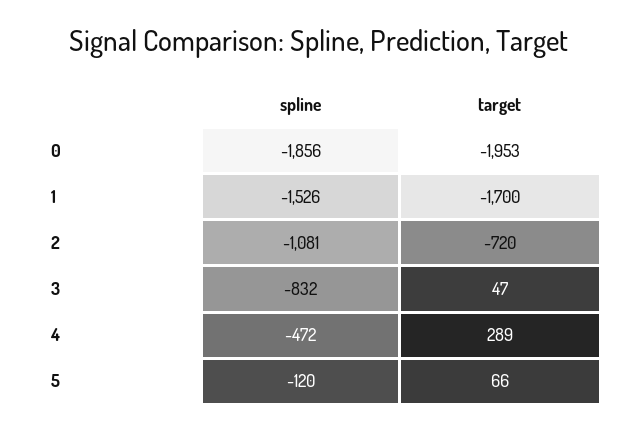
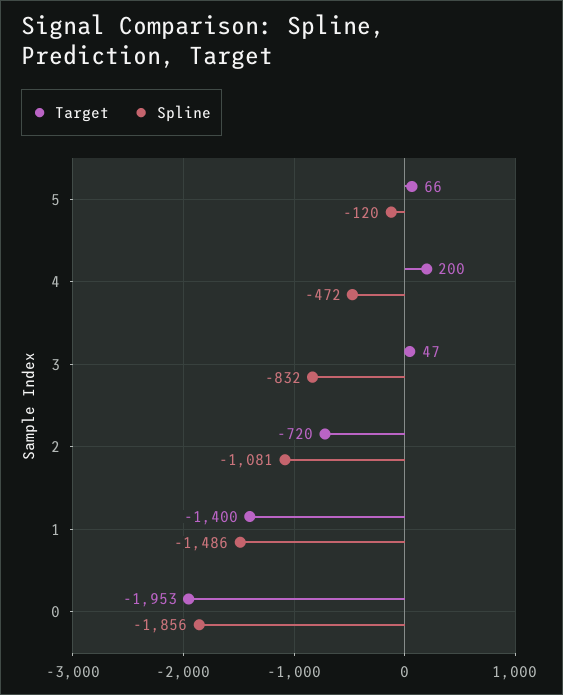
spline, 1: -1526 -> -1486
target, 1: -1700 -> -1400
target, 4: 289 -> 200

